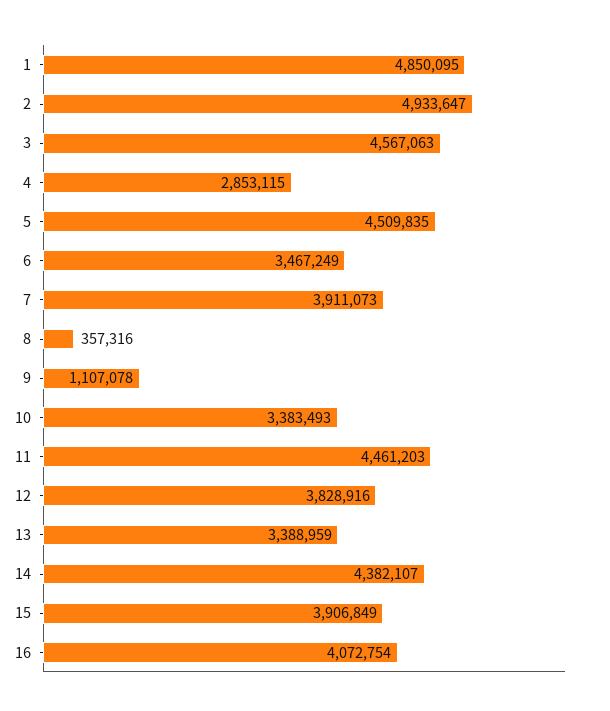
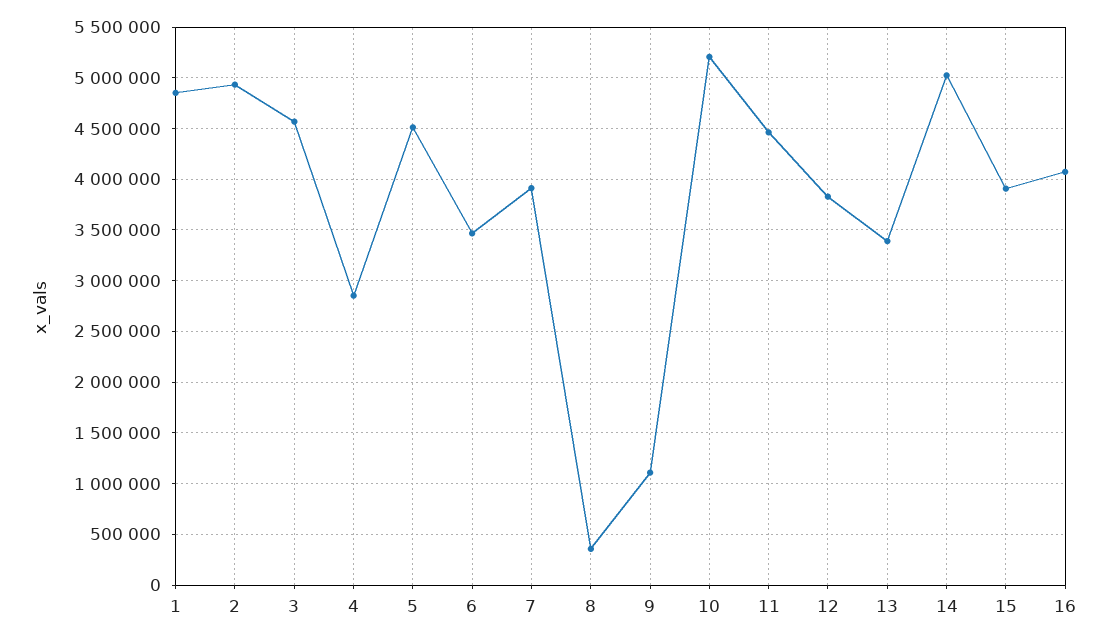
10: 3383493 -> 5200000
14: 4382107 -> 5000000

